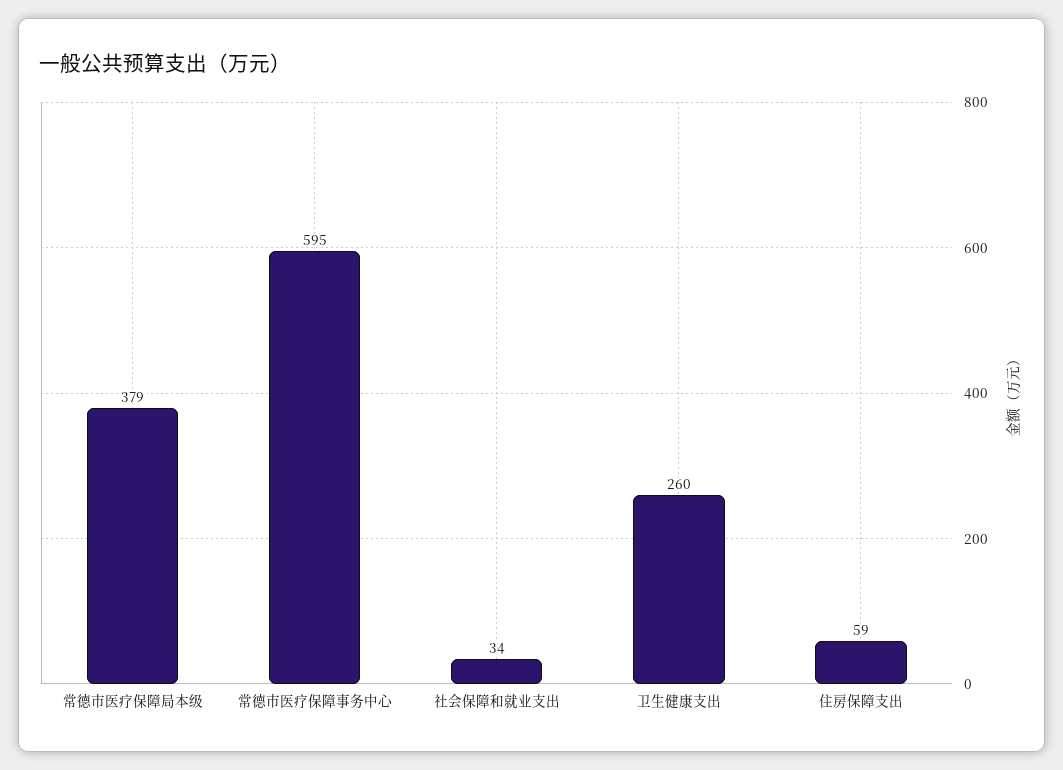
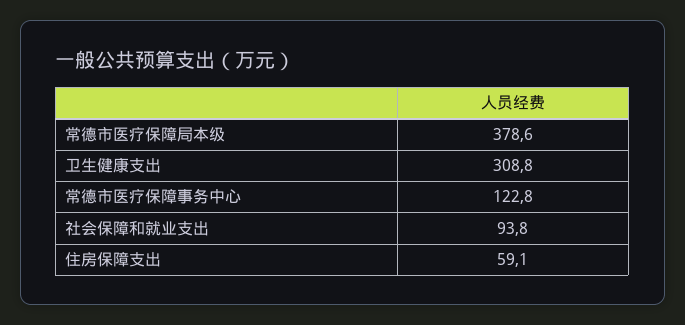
常德市医疗保障事务中心: 595 -> 122.8
社会保障和就业支出: 34 -> 93.8
卫生健康支出: 260 -> 308.8

